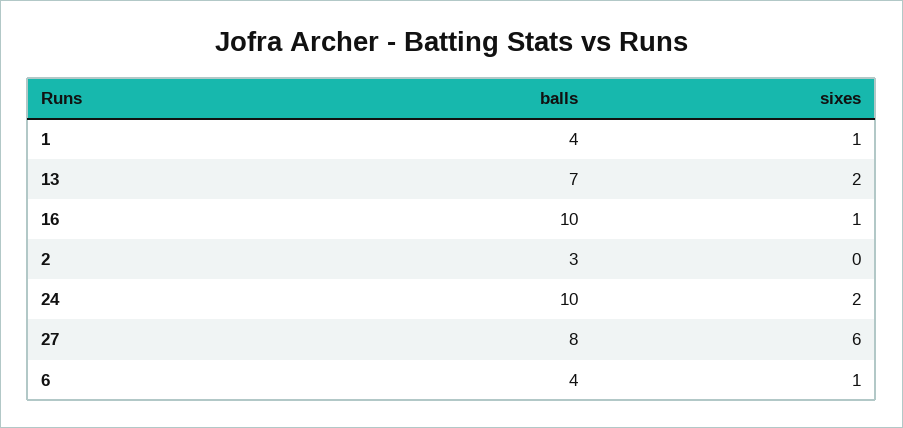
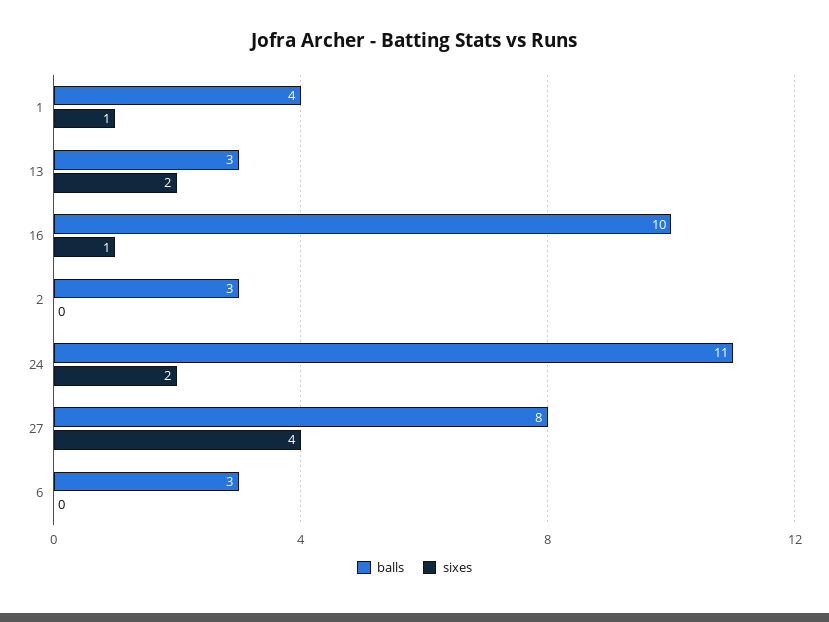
balls, 13: 7 -> 3
balls, 24: 10 -> 11
sixes, 27: 6 -> 4
balls, 6: 4 -> 3
sixes, 6: 1 -> 0

